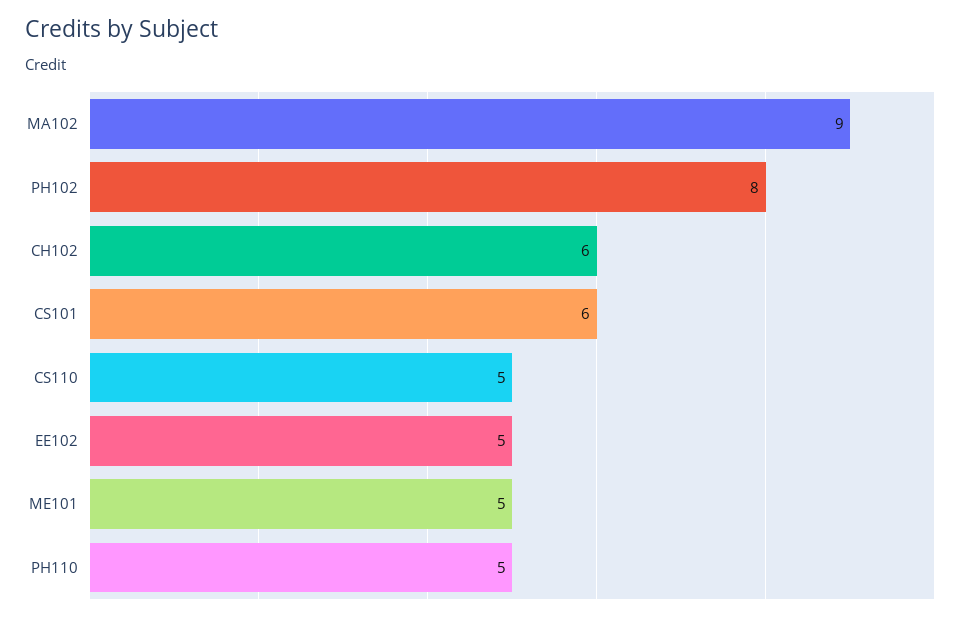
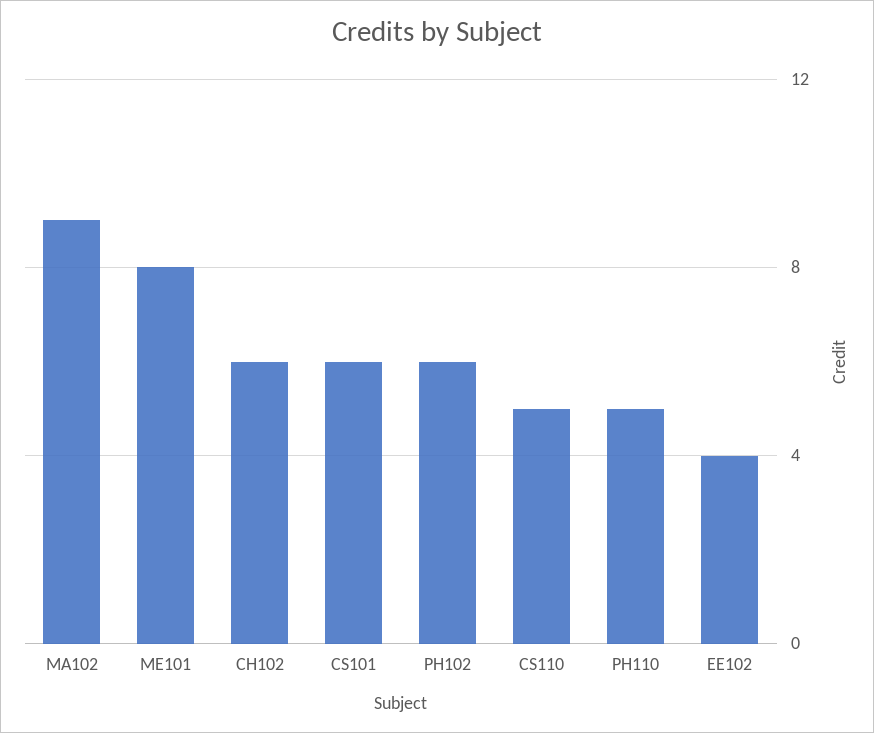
PH102: 8 -> 6
EE102: 5 -> 4
ME101: 5 -> 8

